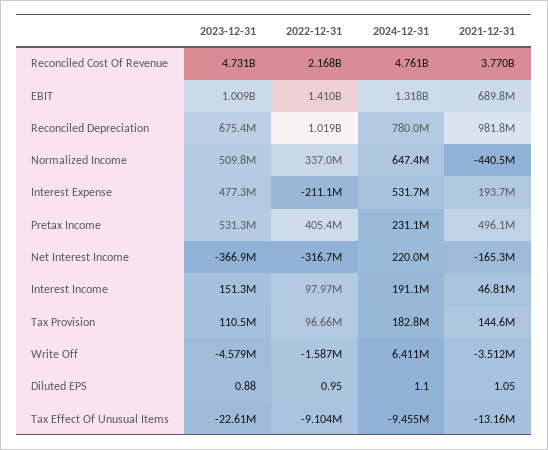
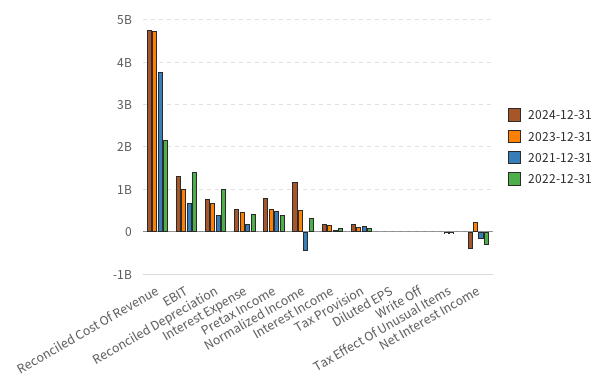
2021-12-31, Reconciled Depreciation: 981800000 -> 400000000
2024-12-31, Normalized Income: 647400000 -> 1200000000
2022-12-31, Interest Expense: -211100000 -> 400000000
2024-12-31, Pretax Income: 231100000 -> 800000000
2023-12-31, Net Interest Income: -366900000 -> 200000000
2024-12-31, Net Interest Income: 220000000 -> -400000000

